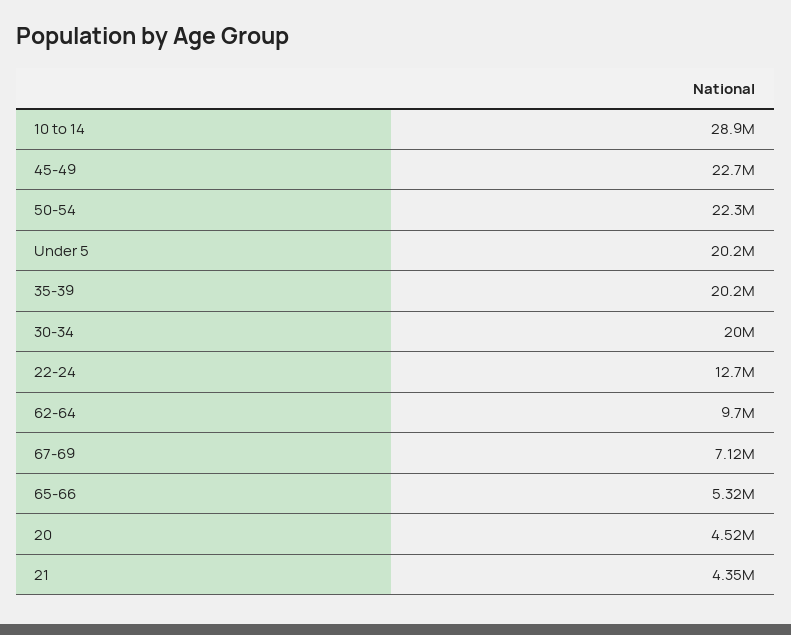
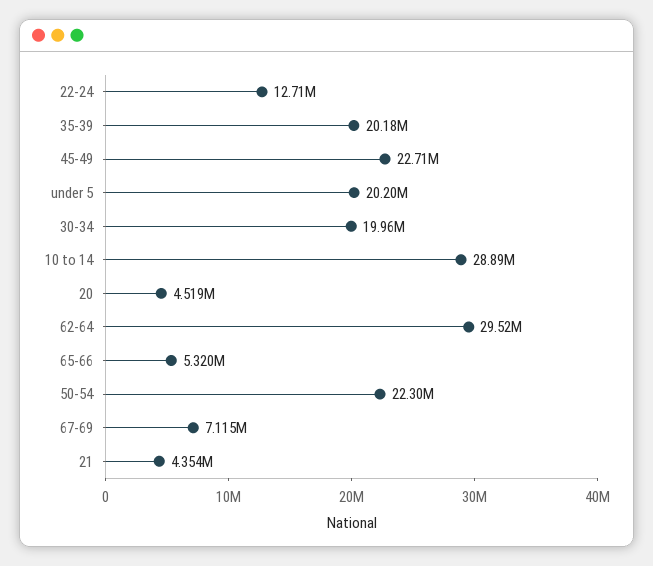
62-64: 9700000 -> 29520000

